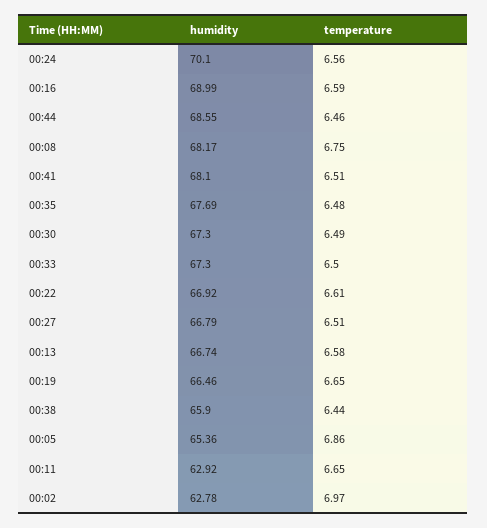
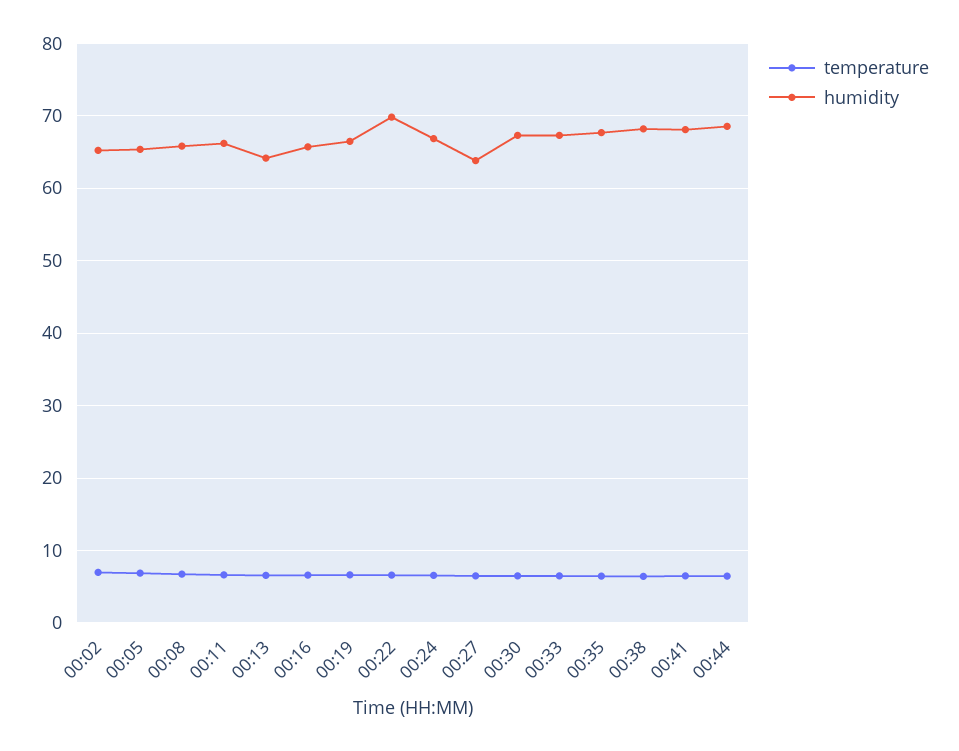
humidity, 00:24: 70.1 -> 67
humidity, 00:16: 68.99 -> 66
humidity, 00:08: 68.17 -> 66
humidity, 00:22: 66.92 -> 70
humidity, 00:27: 66.79 -> 64
humidity, 00:13: 66.74 -> 64
humidity, 00:38: 65.9 -> 68
humidity, 00:11: 62.92 -> 66
humidity, 00:02: 62.78 -> 65

